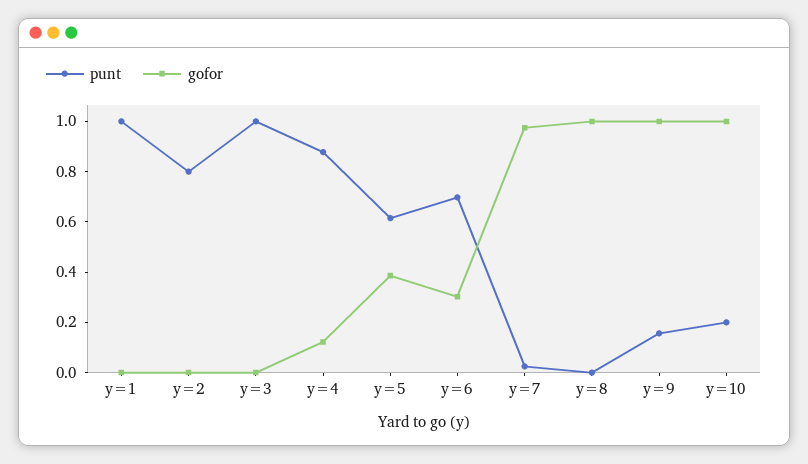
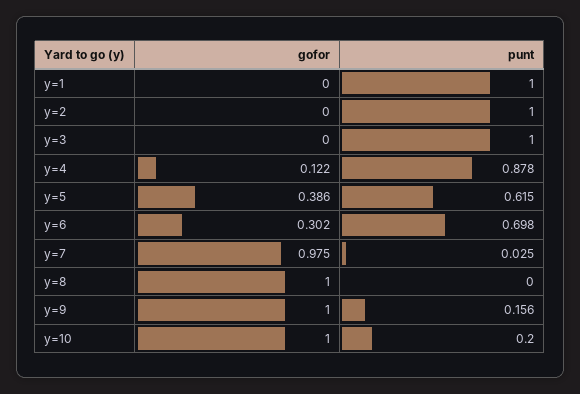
punt, y=2: 0.8 -> 1

